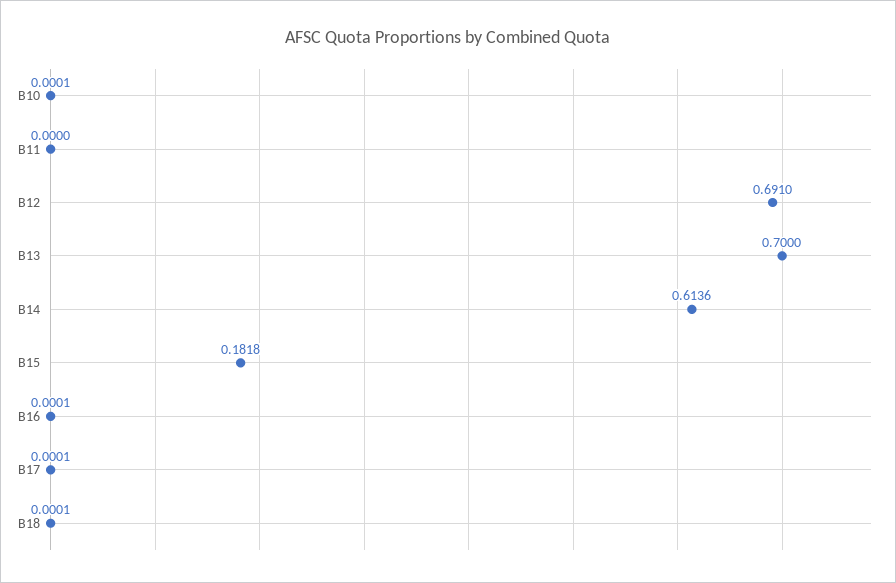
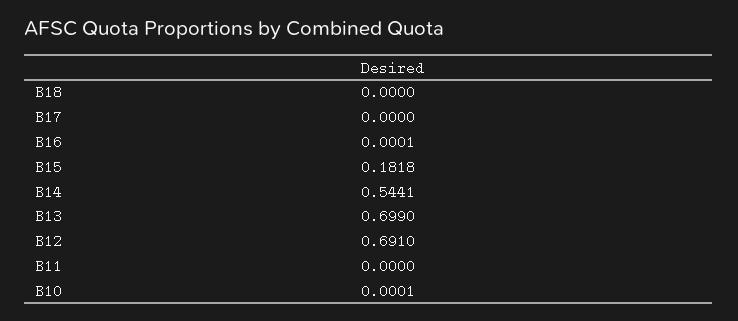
B13: 0.7 -> 0.699
B14: 0.6136 -> 0.5441
B17: 0.0001 -> 0
B18: 0.0001 -> 0

